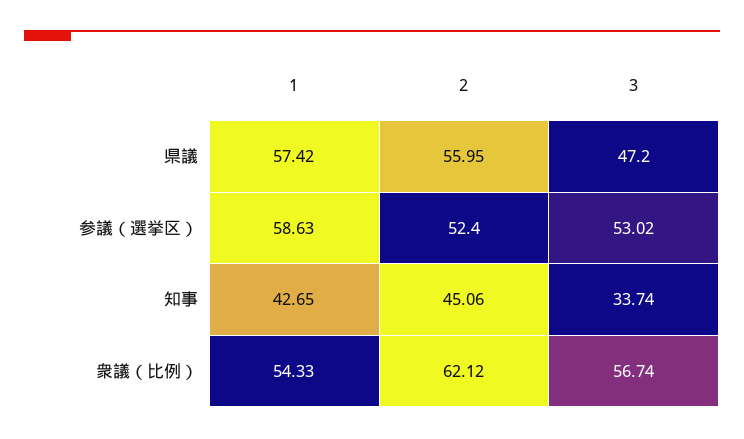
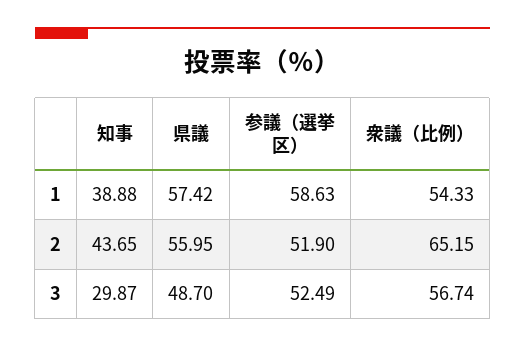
3, 県議: 47.2 -> 48.7
2, 参議（選挙区）: 52.4 -> 51.9
3, 参議（選挙区）: 53.02 -> 52.49
1, 知事: 42.65 -> 38.88
2, 知事: 45.06 -> 43.65
3, 知事: 33.74 -> 29.87
2, 衆議（比例）: 62.12 -> 65.15

